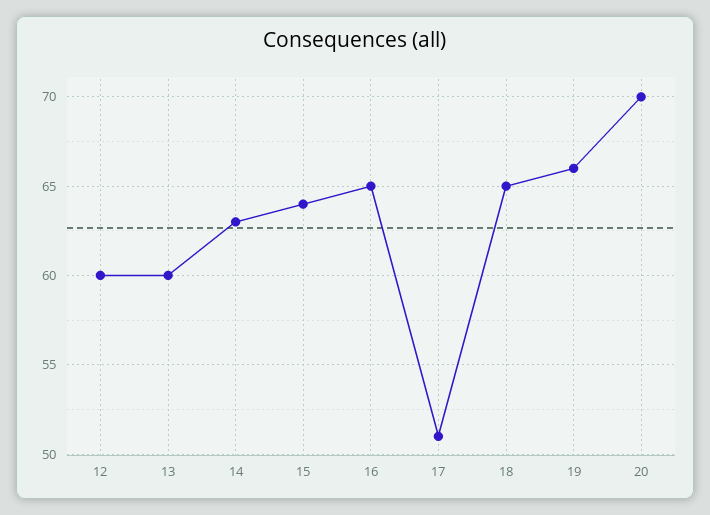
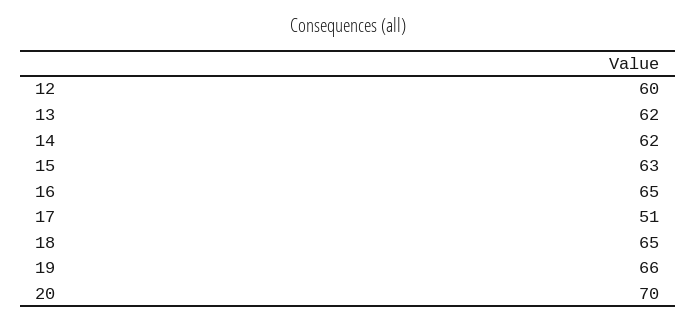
13: 60 -> 62
14: 63 -> 62
15: 64 -> 63

